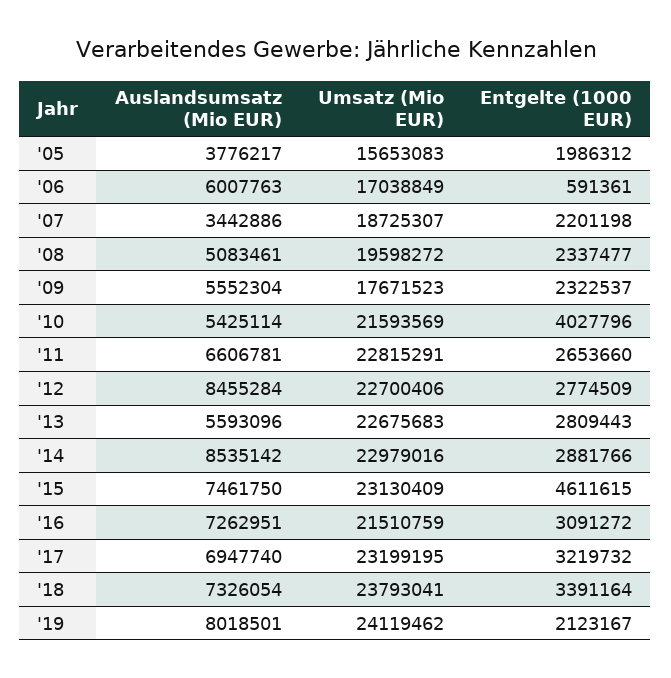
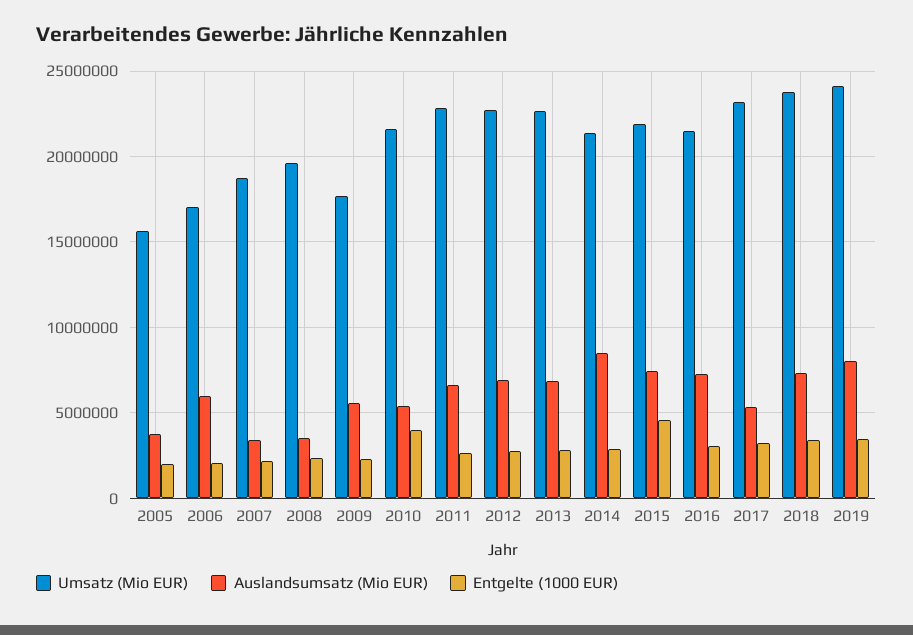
Entgelte (1000 EUR), '06: 591361 -> 2000000
Auslandsumsatz (Mio EUR), '08: 5083461 -> 3500000
Auslandsumsatz (Mio EUR), '12: 8455284 -> 7000000
Auslandsumsatz (Mio EUR), '13: 5593096 -> 7000000
Umsatz (Mio EUR), '14: 22979016 -> 21500000
Umsatz (Mio EUR), '15: 23130409 -> 22000000
Auslandsumsatz (Mio EUR), '17: 6947740 -> 5500000
Entgelte (1000 EUR), '19: 2123167 -> 3500000

